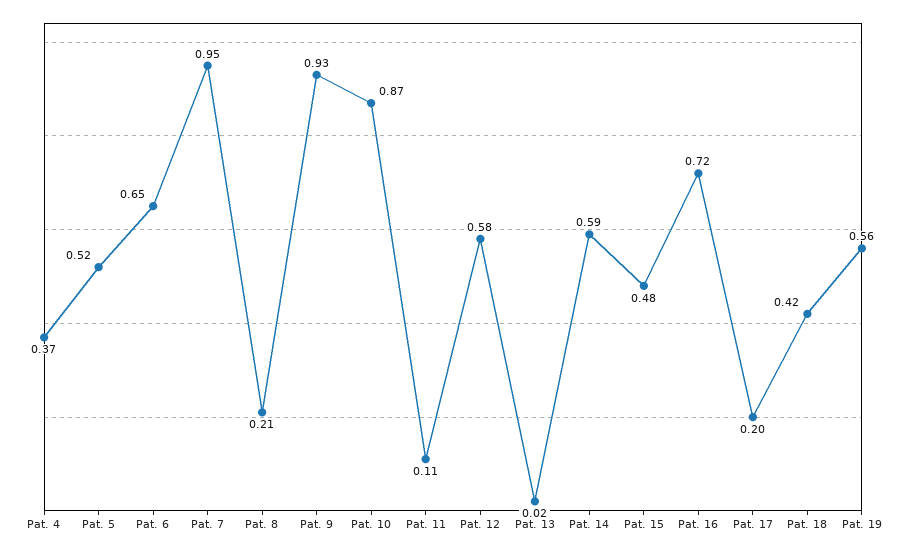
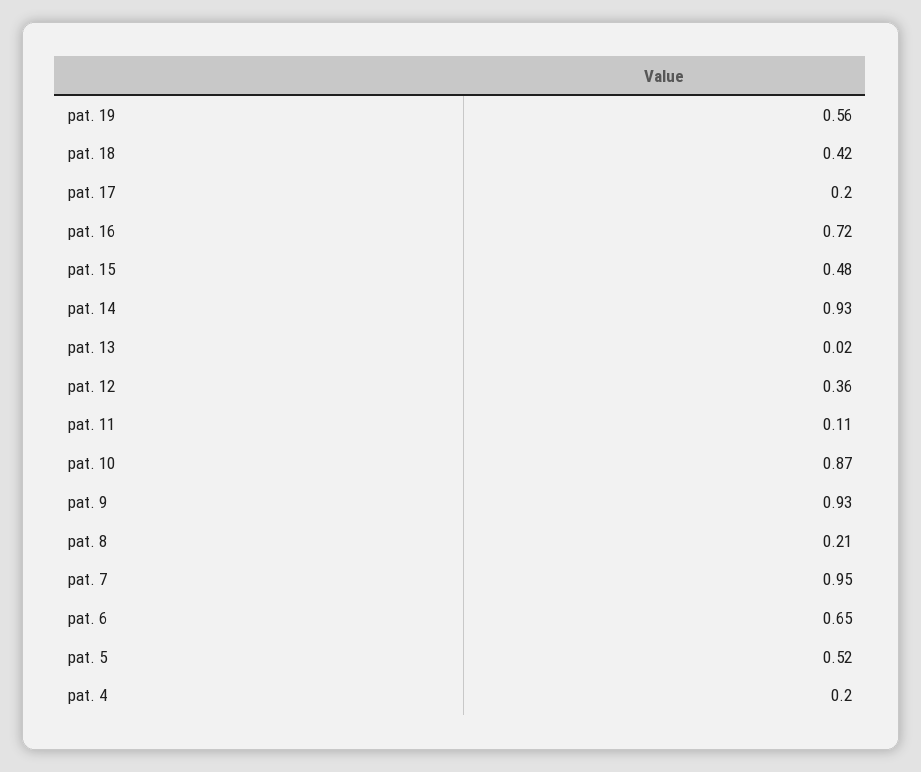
Pat. 4: 0.37 -> 0.2
Pat. 12: 0.58 -> 0.36
Pat. 14: 0.59 -> 0.93

